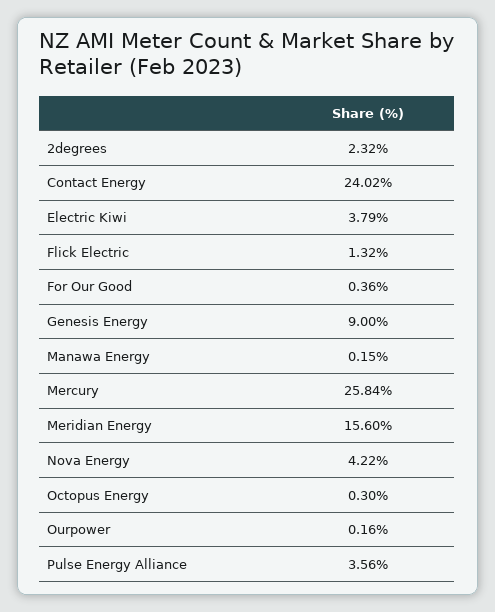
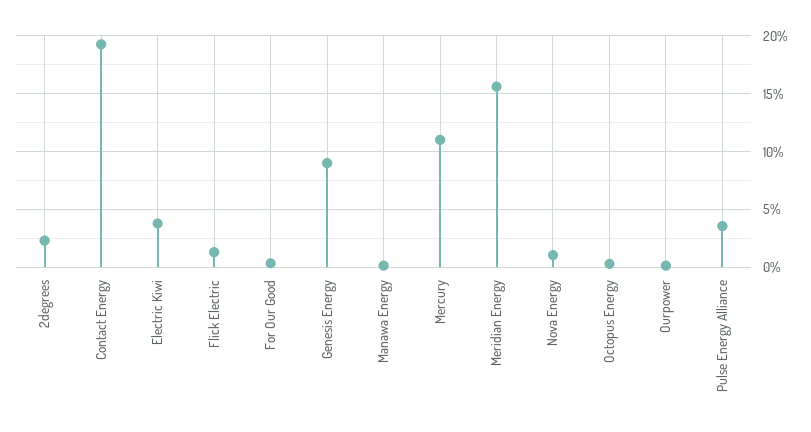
Contact Energy: 24.02 -> 19
Mercury: 25.84 -> 11
Nova Energy: 4.22 -> 1

